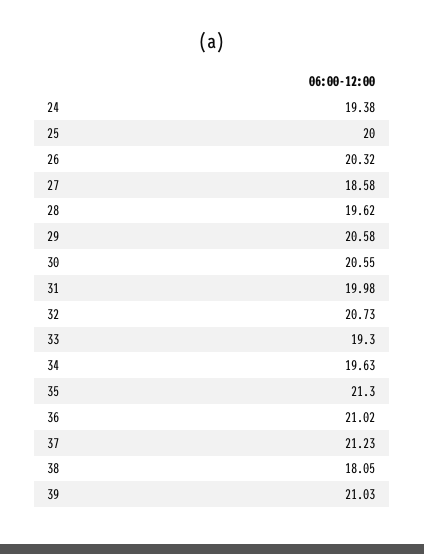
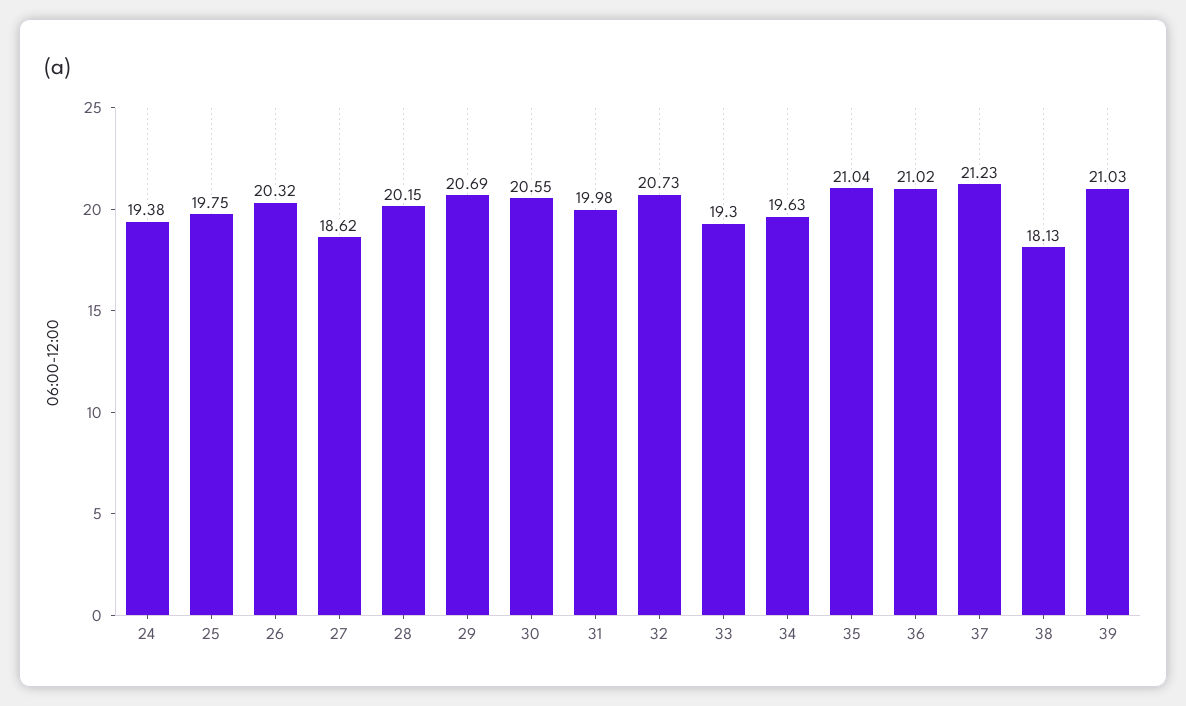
25: 20 -> 19.75
27: 18.58 -> 18.62
28: 19.62 -> 20.15
29: 20.58 -> 20.69
35: 21.3 -> 21.04
38: 18.05 -> 18.13

